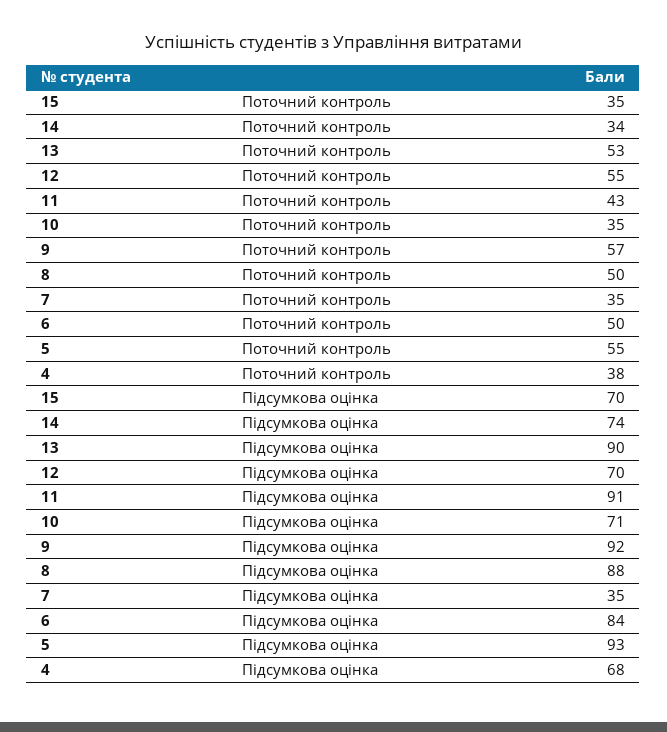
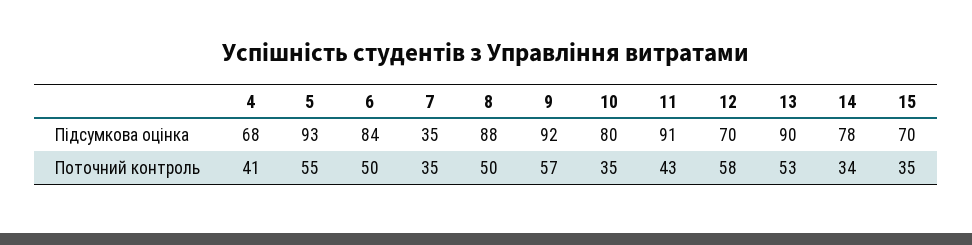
12, Поточний контроль: 55 -> 58
4, Поточний контроль: 38 -> 41
14, Підсумкова оцінка: 74 -> 78
10, Підсумкова оцінка: 71 -> 80

